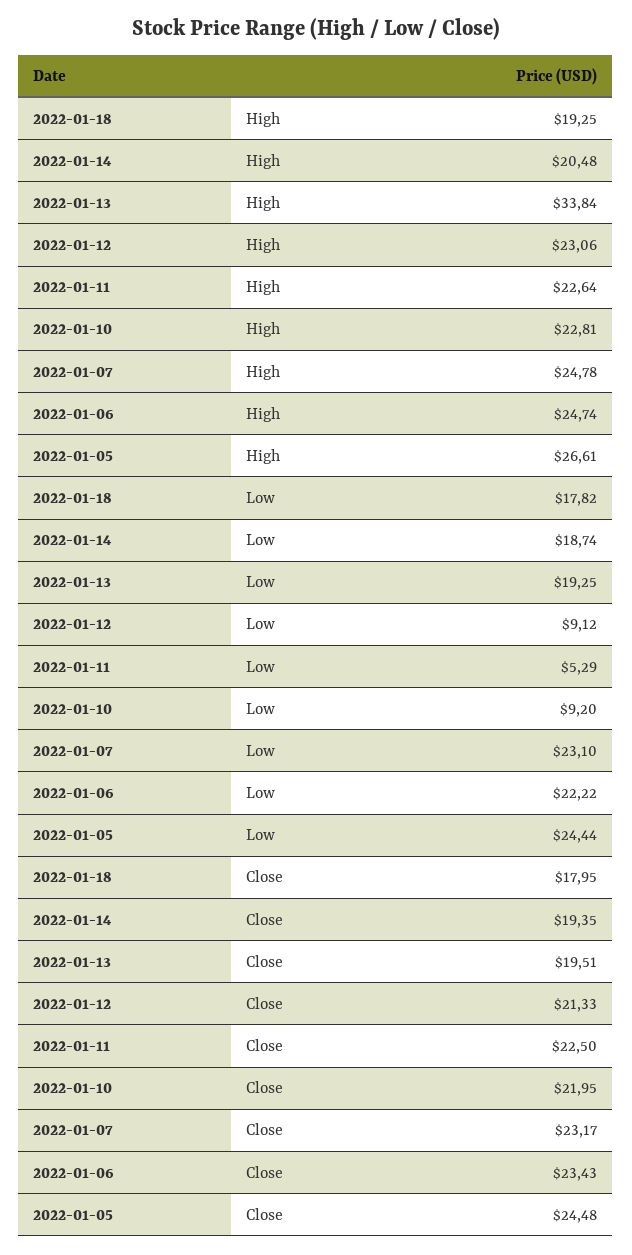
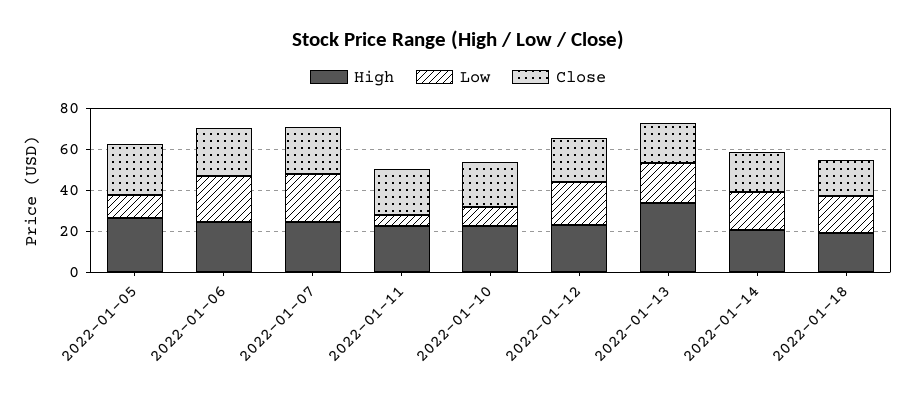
Low, 2022-01-12: 9.12 -> 20
Low, 2022-01-05: 24.44 -> 10

